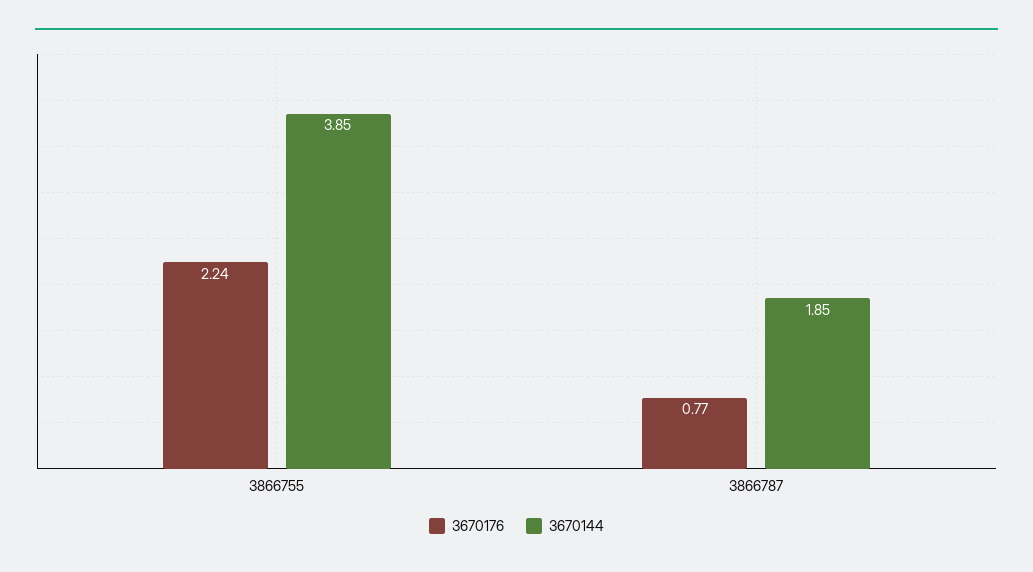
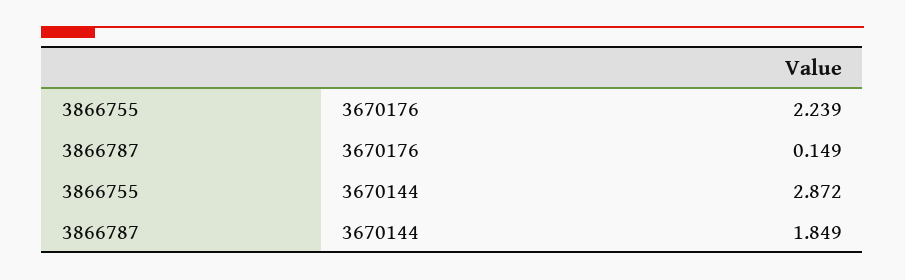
3670144, 3866755: 3.85 -> 2.872
3670176, 3866787: 0.77 -> 0.149

